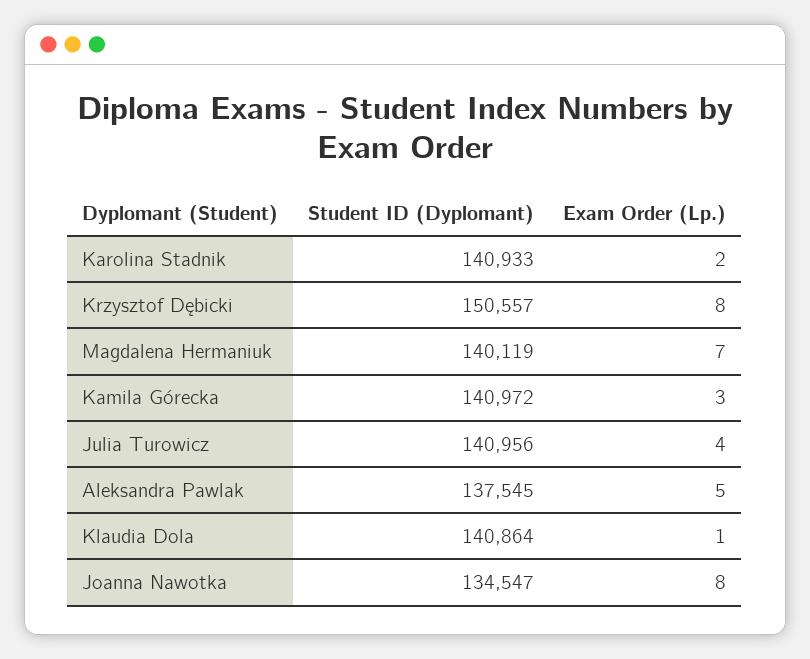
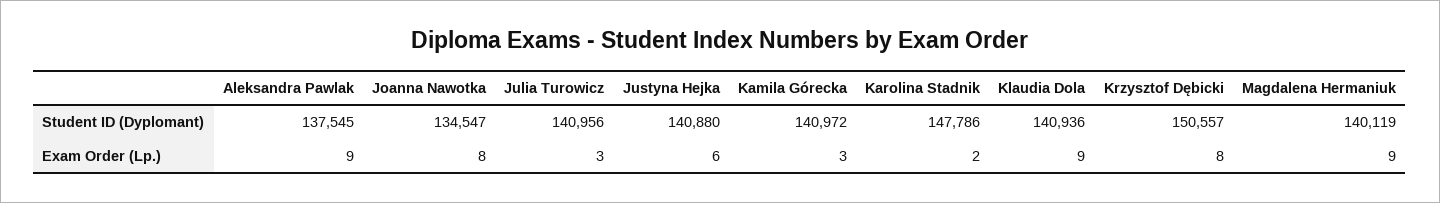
Student ID (Dyplomant), Karolina Stadnik: 140933 -> 147786
Exam Order (Lp.), Magdalena Hermaniuk: 7 -> 9
Exam Order (Lp.), Julia Turowicz: 4 -> 3
Exam Order (Lp.), Aleksandra Pawlak: 5 -> 9
Student ID (Dyplomant), Klaudia Dola: 140864 -> 140936
Exam Order (Lp.), Klaudia Dola: 1 -> 9
Student ID (Dyplomant), Justyna Hejka: none -> 140880
Exam Order (Lp.), Justyna Hejka: none -> 6

